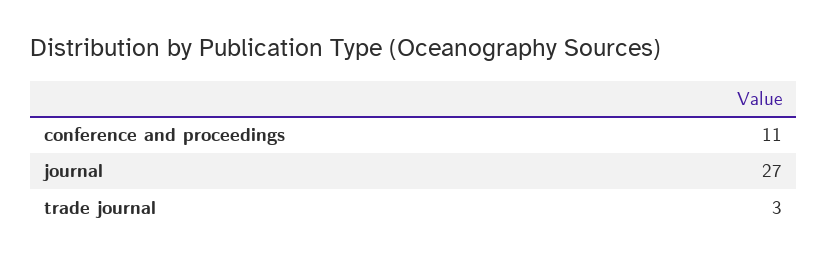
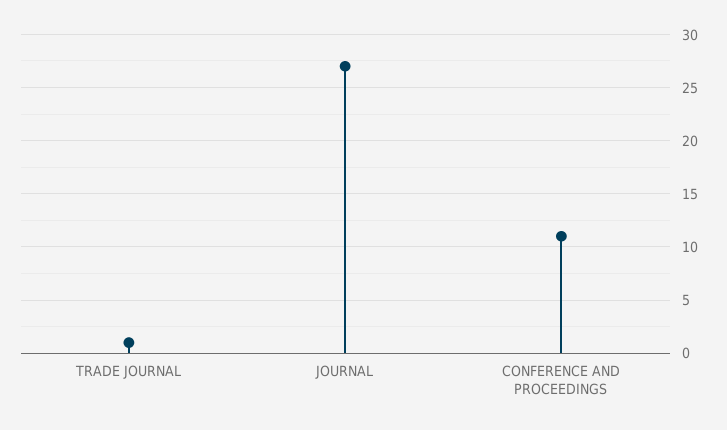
trade journal: 3 -> 1

